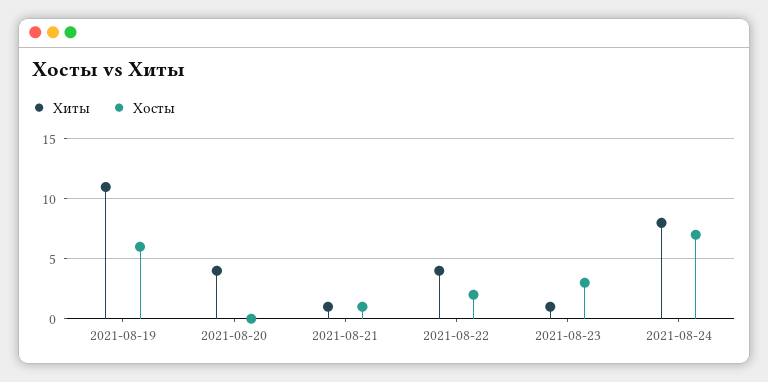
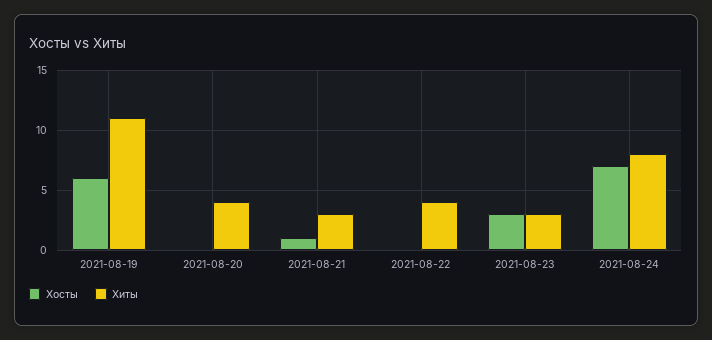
Хиты, 2021-08-21: 1 -> 3
Хосты, 2021-08-22: 2 -> 0
Хиты, 2021-08-23: 1 -> 3

